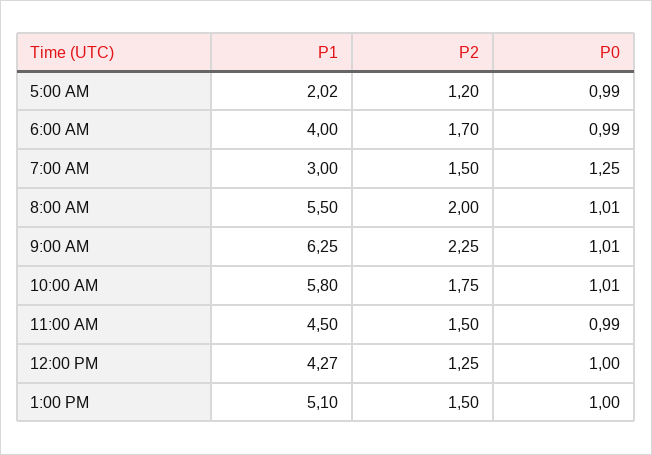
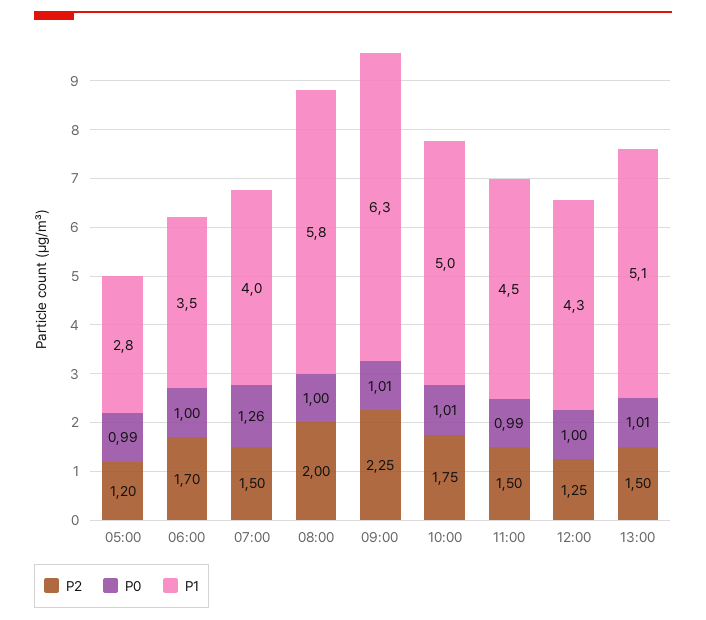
P1, 5:00 AM: 2.02 -> 2.8
P1, 6:00 AM: 4 -> 3.5
P0, 6:00 AM: 0.99 -> 1
P1, 7:00 AM: 3 -> 4
P0, 7:00 AM: 1.25 -> 1.26
P1, 8:00 AM: 5.5 -> 5.8
P0, 8:00 AM: 1.01 -> 1
P1, 10:00 AM: 5.8 -> 5
P0, 1:00 PM: 1 -> 1.01

